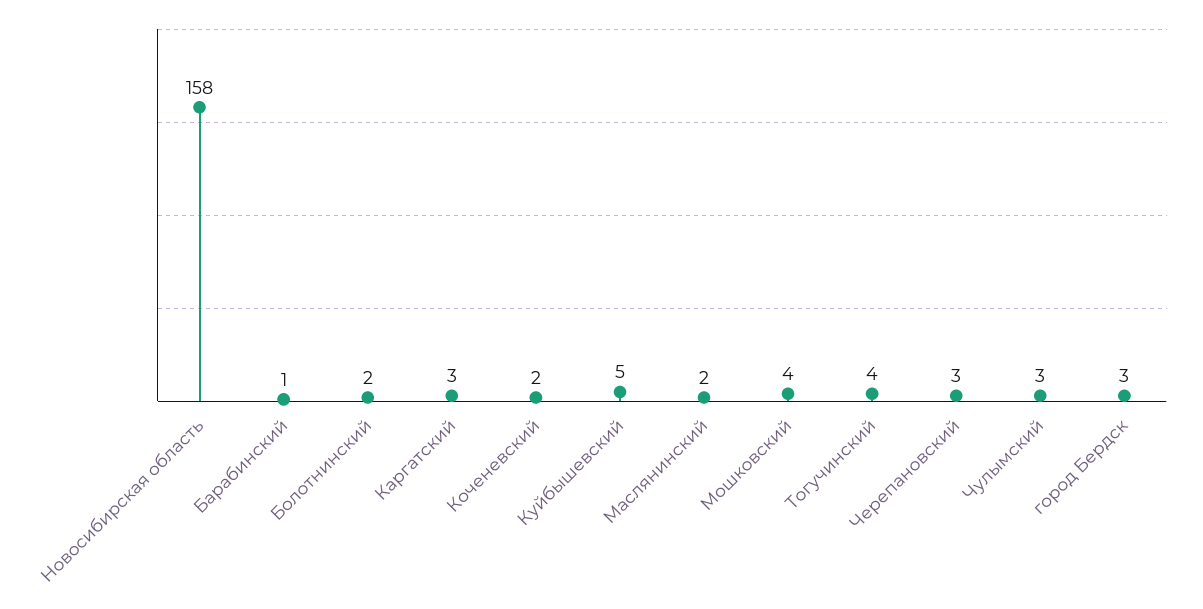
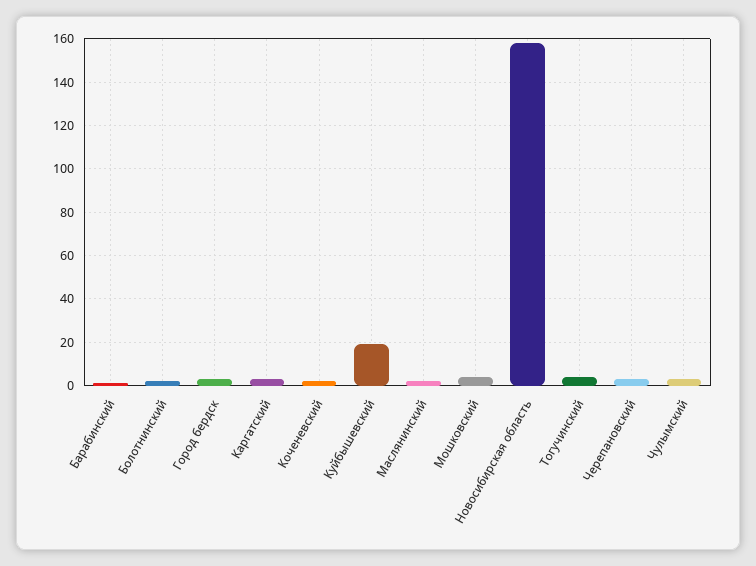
Куйбышевский: 5 -> 20

